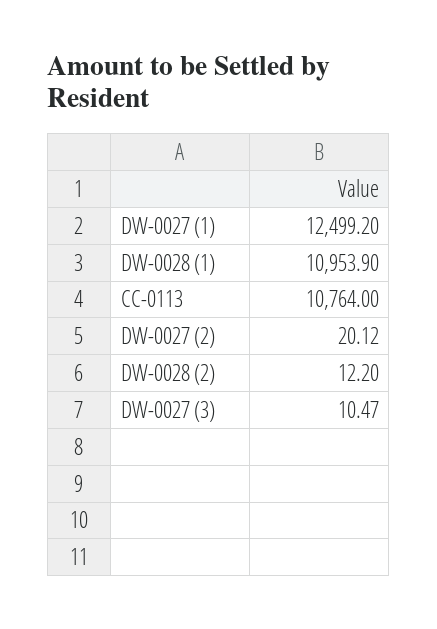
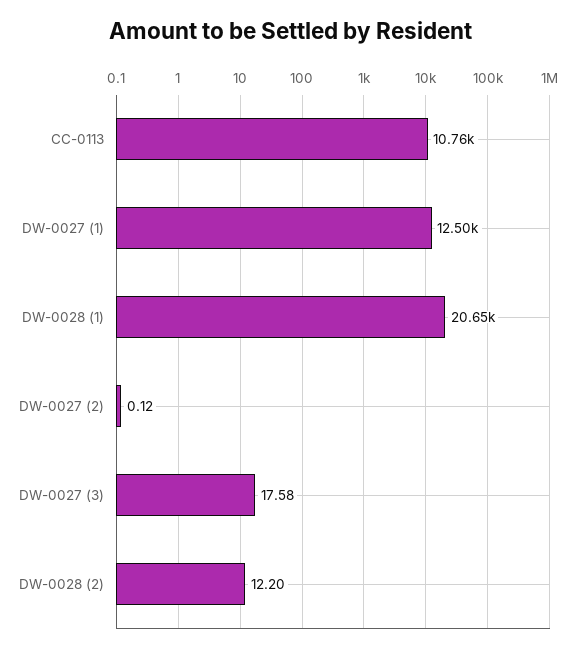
DW-0028 (1): 10953.9 -> 20650
DW-0027 (2): 20.12 -> 0.12
DW-0027 (3): 10.47 -> 17.58

